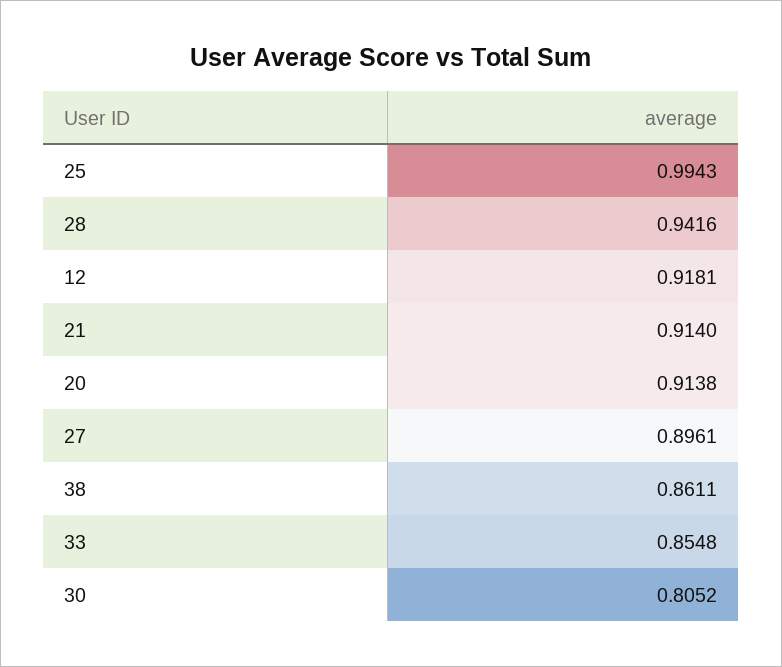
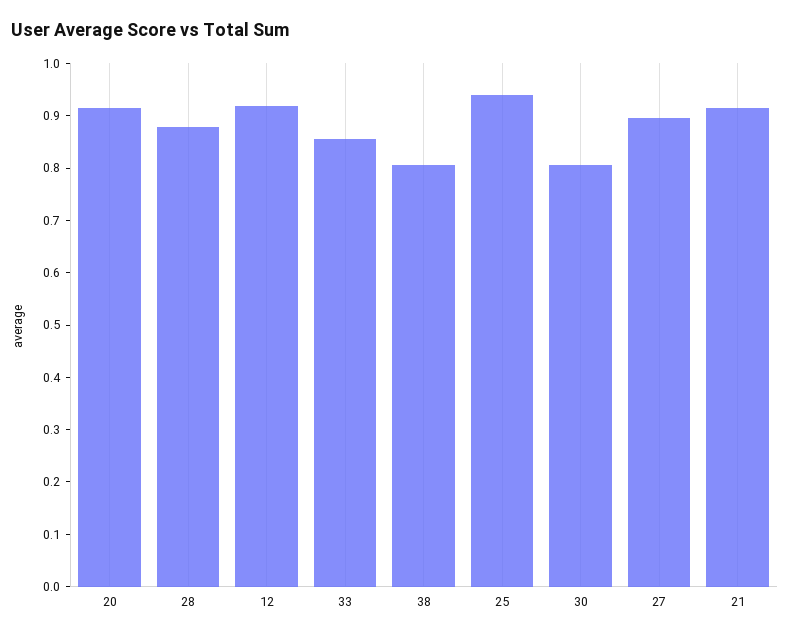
25: 0.9943 -> 0.94
28: 0.9416 -> 0.88
38: 0.8611 -> 0.8

